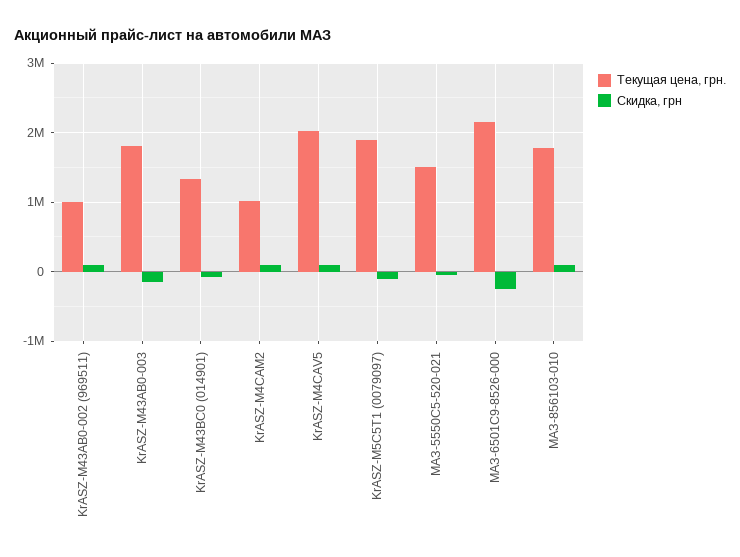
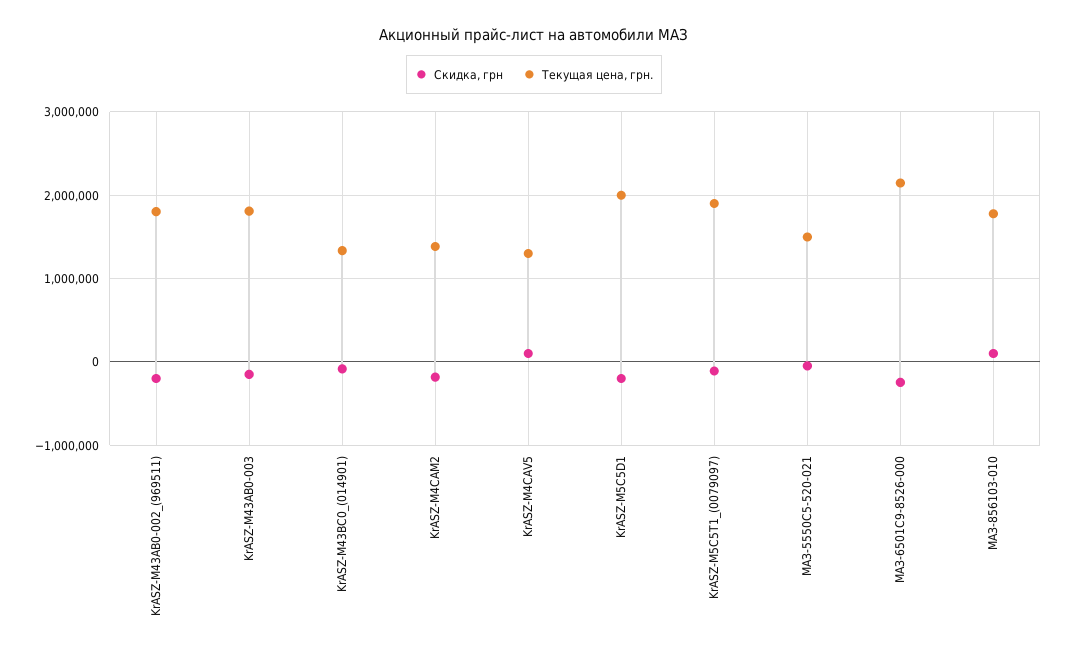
Текущая цена, грн., KrASZ-M43AB0-002 (969511): 1000000 -> 1800000
Скидка, грн, KrASZ-M43AB0-002 (969511): 100000 -> -200000
Текущая цена, грн., KrASZ-M4CAM2: 1000000 -> 1400000
Скидка, грн, KrASZ-M4CAM2: 100000 -> -200000
Текущая цена, грн., KrASZ-M4CAV5: 2000000 -> 1300000
Скидка, грн, KrASZ-M5C5D1: none -> -200000
Текущая цена, грн., KrASZ-M5C5D1: none -> 2000000

